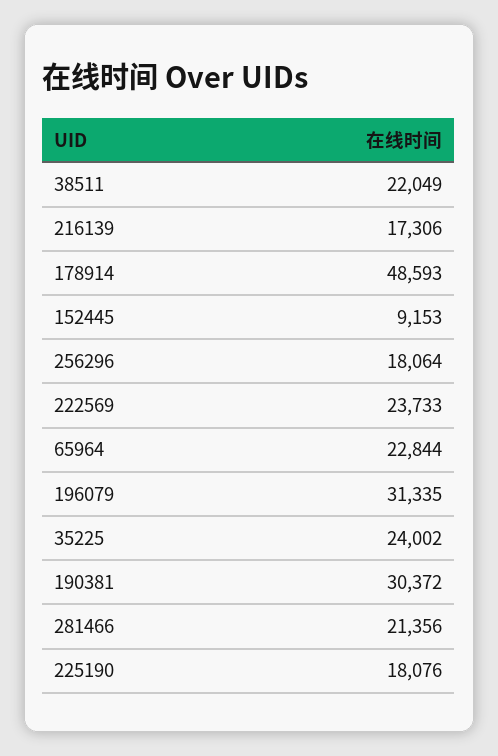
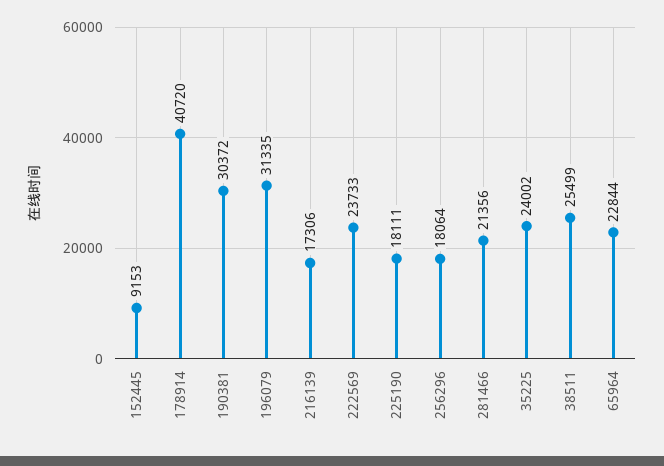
38511: 22049 -> 25499
178914: 48593 -> 40720
225190: 18076 -> 18111

